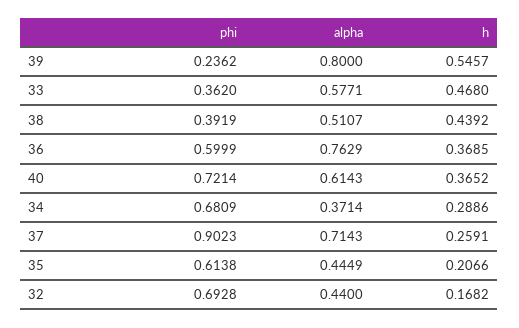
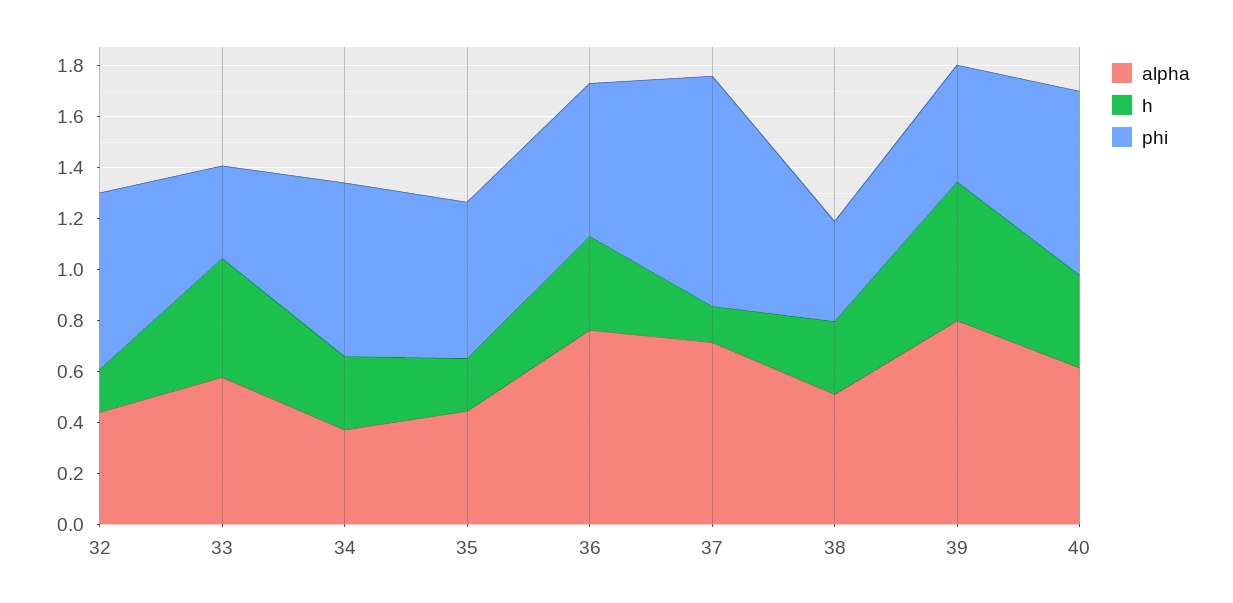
phi, 39: 0.2362 -> 0.45
h, 38: 0.4392 -> 0.3
h, 37: 0.2591 -> 0.15

